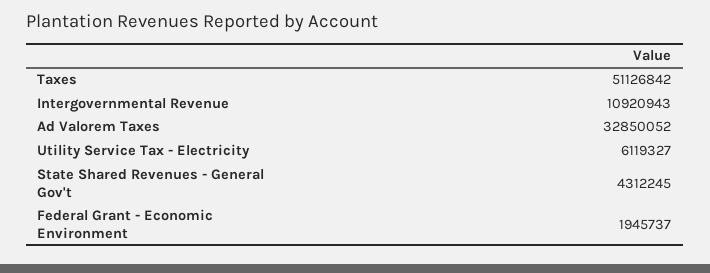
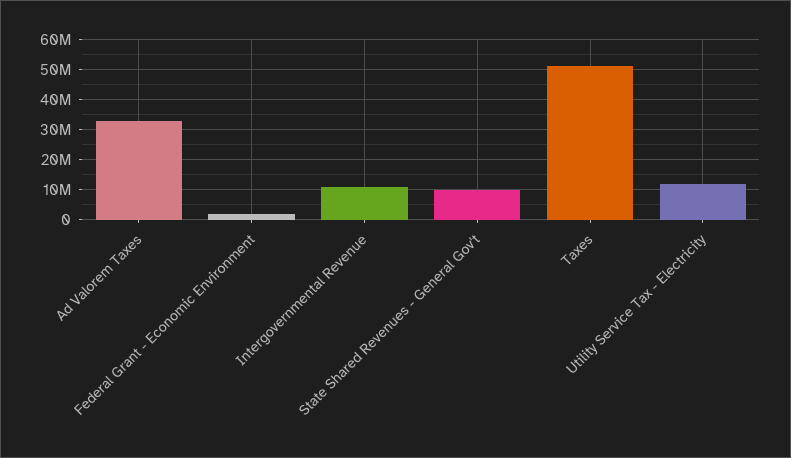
Utility Service Tax - Electricity: 6119327 -> 12000000
State Shared Revenues - General Gov't: 4312245 -> 10000000

